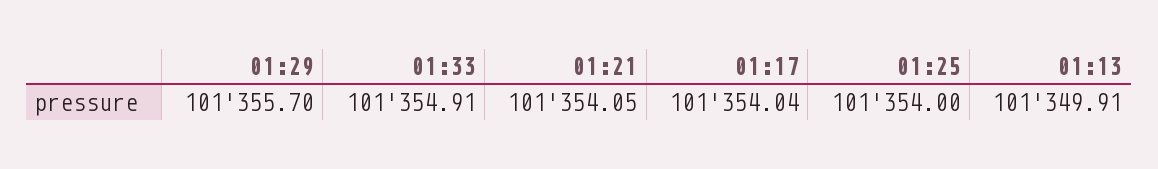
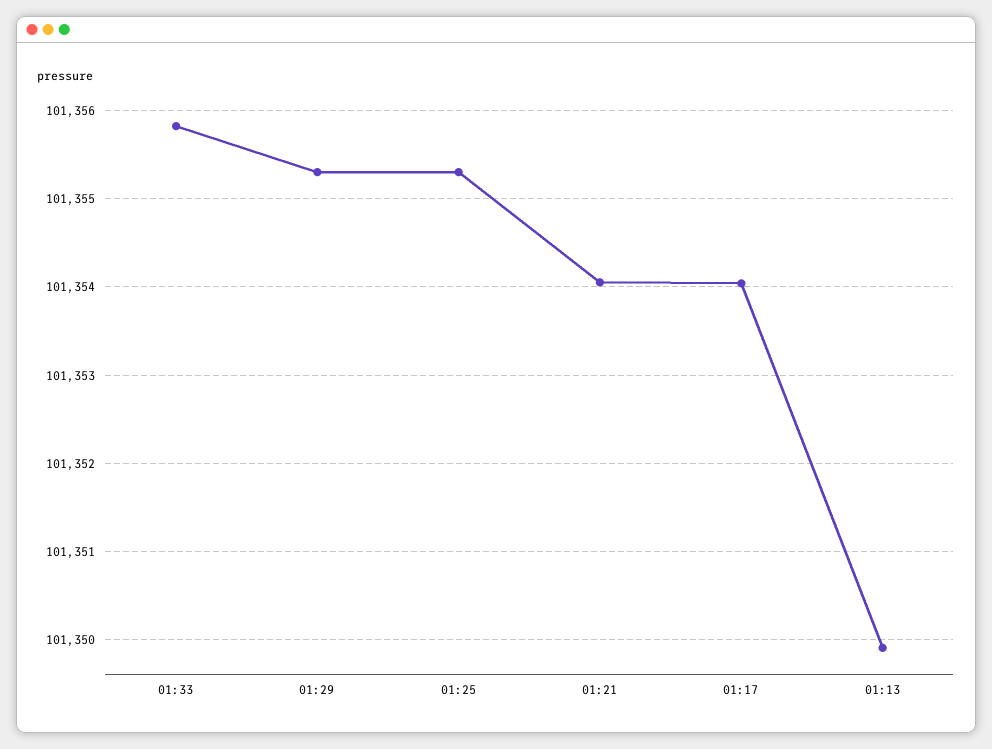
01:29: 101355.7 -> 101355.3
01:33: 101354.91 -> 101355.8
01:25: 101354 -> 101355.3

